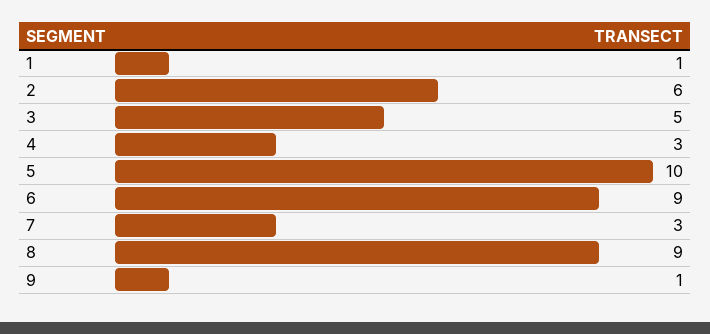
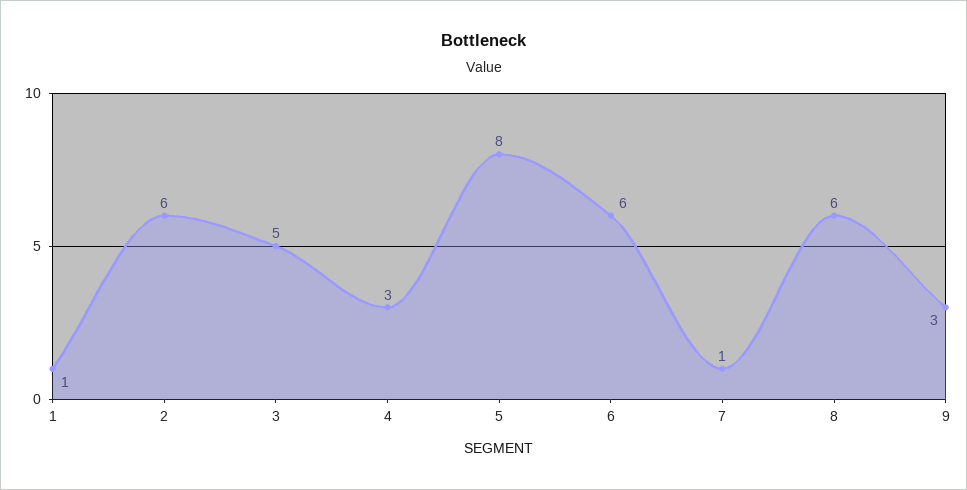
5: 10 -> 8
6: 9 -> 6
7: 3 -> 1
8: 9 -> 6
9: 1 -> 3

